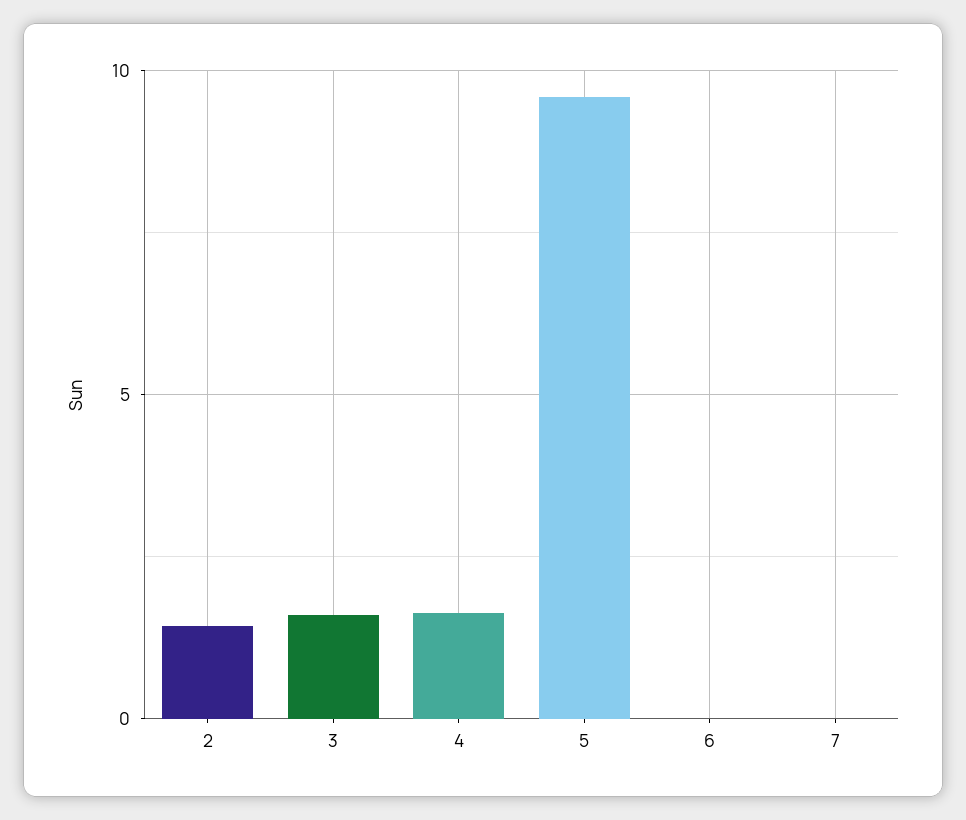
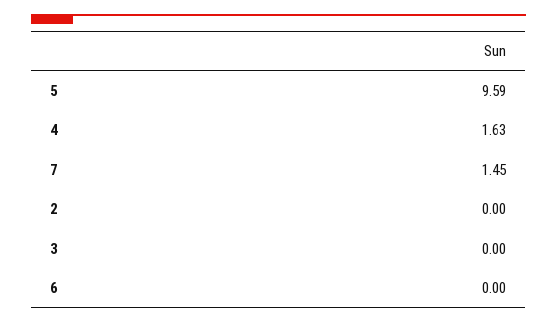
2: 1.5 -> 0
3: 1.5 -> 0
7: 0 -> 1.45

